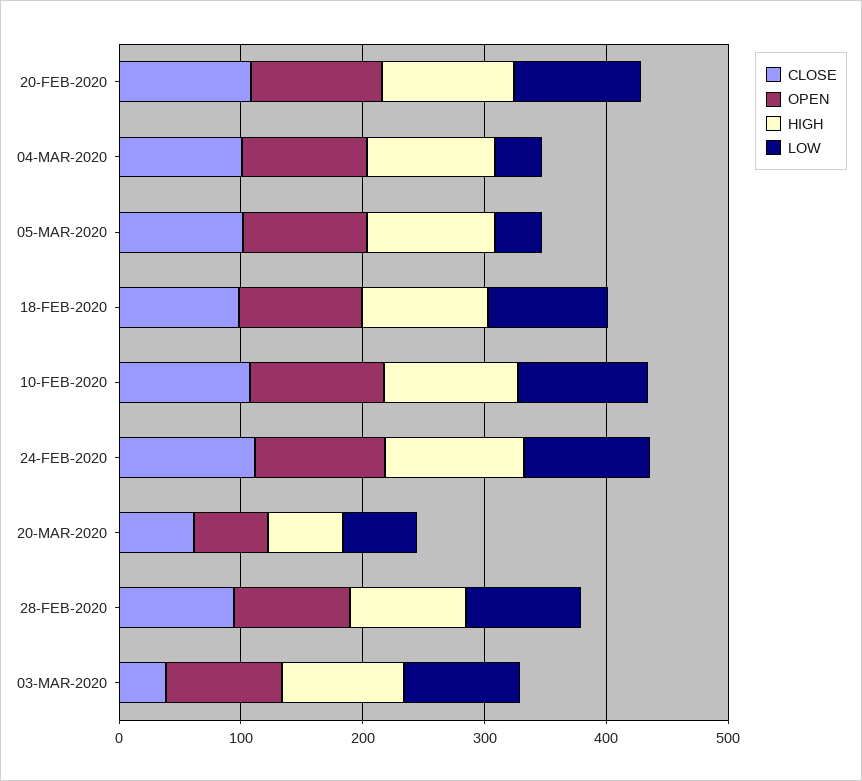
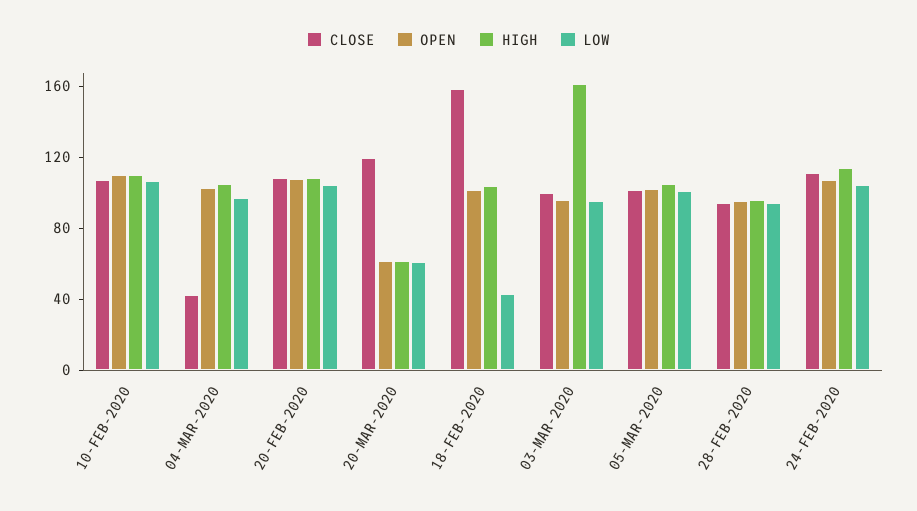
CLOSE, 04-MAR-2020: 100 -> 40
LOW, 04-MAR-2020: 40 -> 100
LOW, 05-MAR-2020: 40 -> 100
CLOSE, 18-FEB-2020: 100 -> 160
LOW, 18-FEB-2020: 100 -> 40
CLOSE, 20-MAR-2020: 60 -> 120
CLOSE, 03-MAR-2020: 40 -> 100
HIGH, 03-MAR-2020: 100 -> 160

